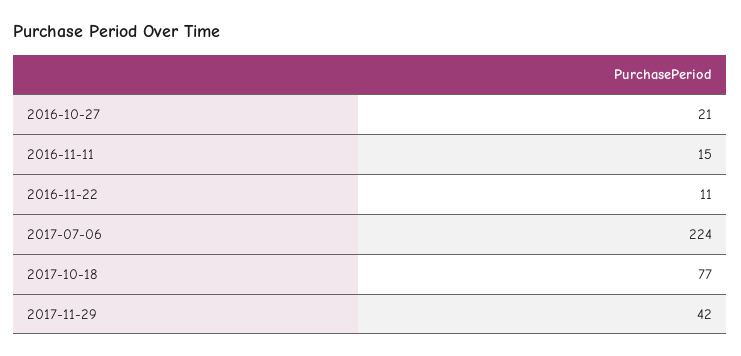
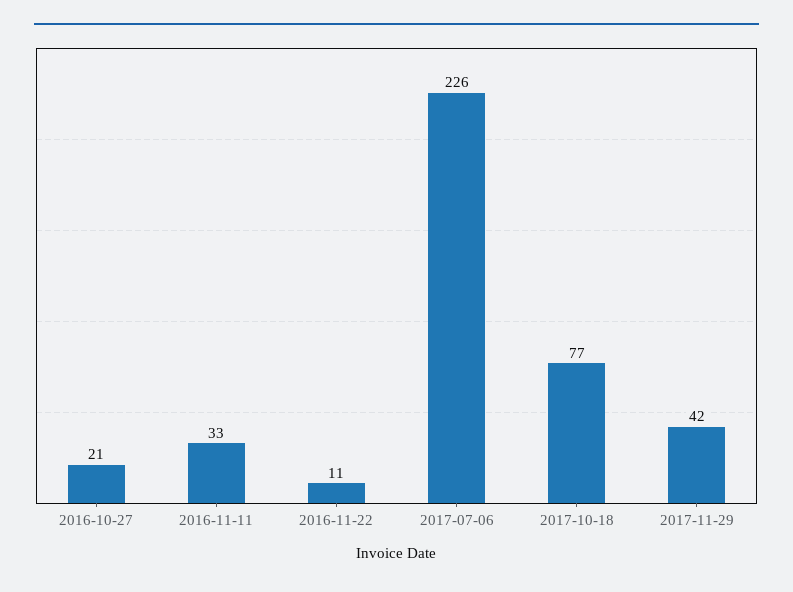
2016-11-11: 15 -> 33
2017-07-06: 224 -> 226

